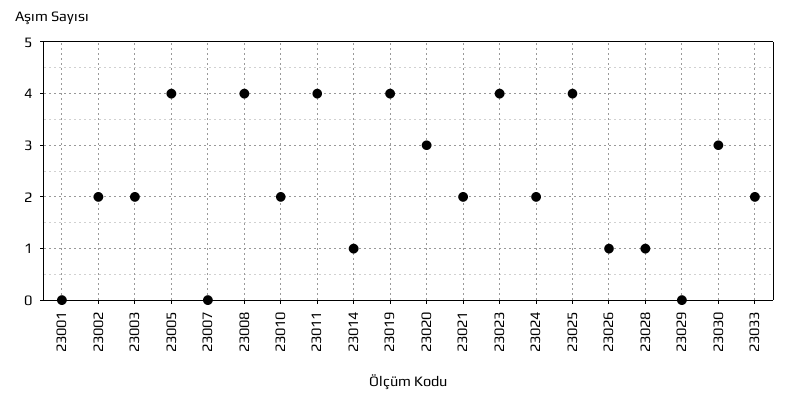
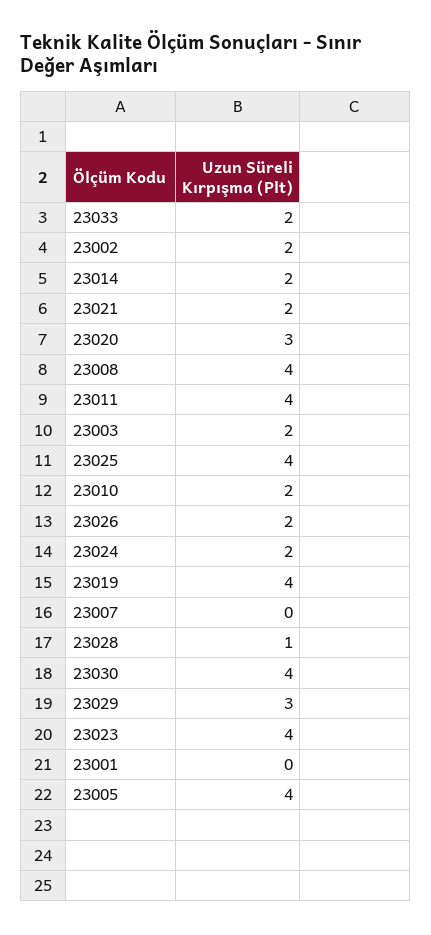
23014: 1 -> 2
23026: 1 -> 2
23029: 0 -> 3
23030: 3 -> 4

